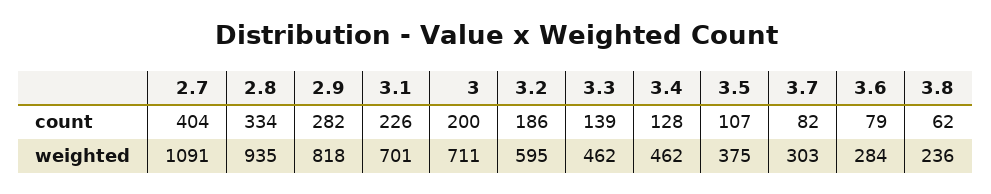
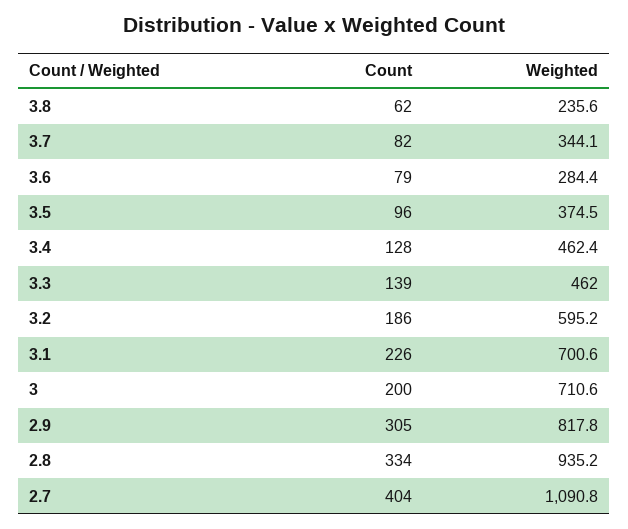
2.9, count: 282 -> 305
3.5, count: 107 -> 96
3.7, weighted: 303 -> 344.1

